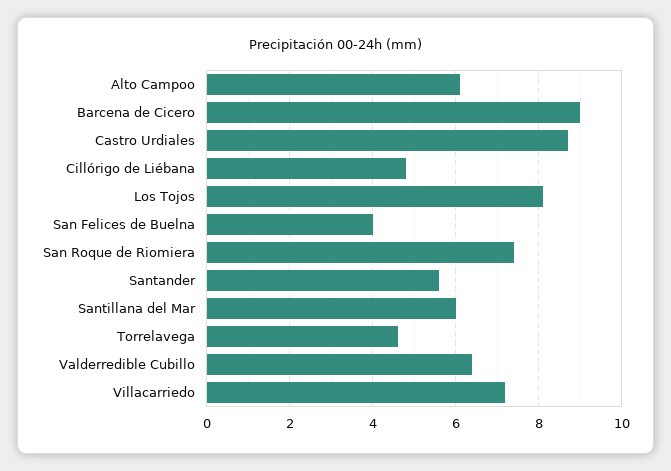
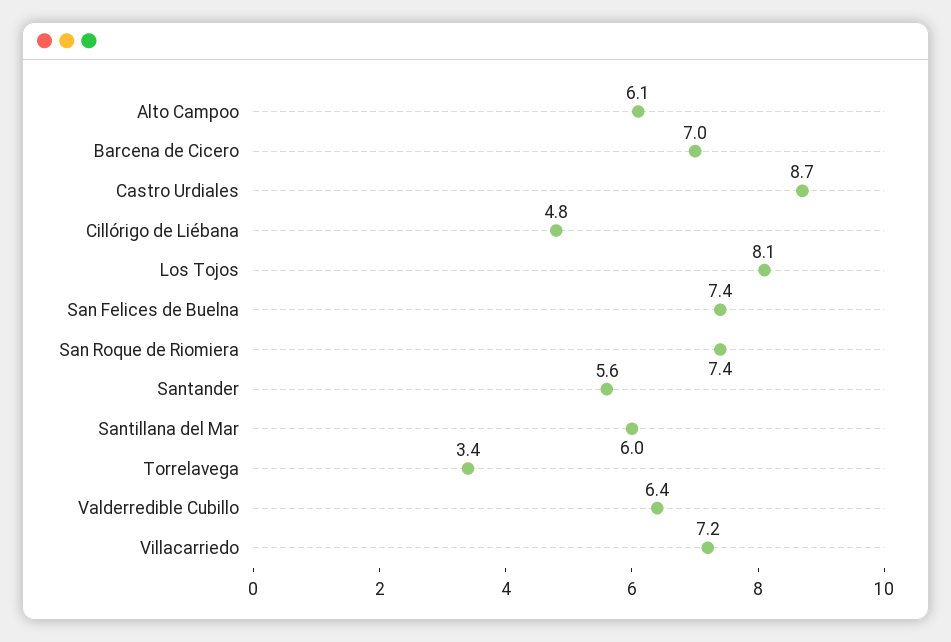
Barcena de Cicero: 9 -> 7
San Felices de Buelna: 4 -> 7.4
Torrelavega: 4.5 -> 3.4

